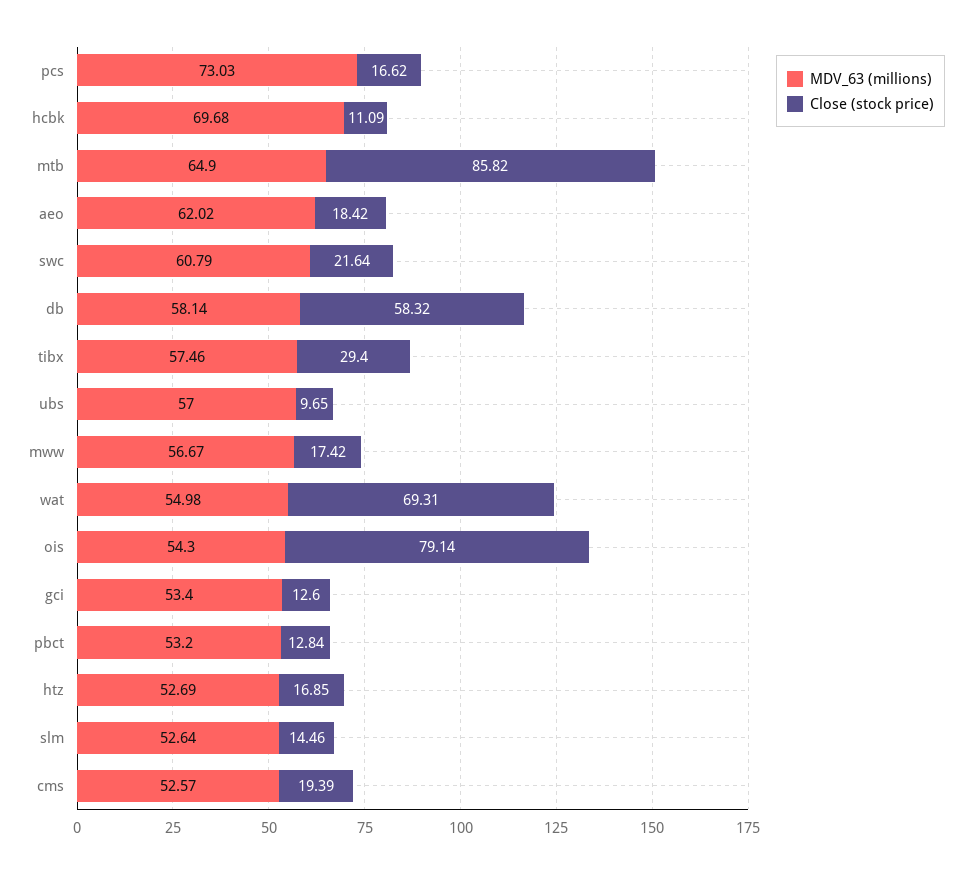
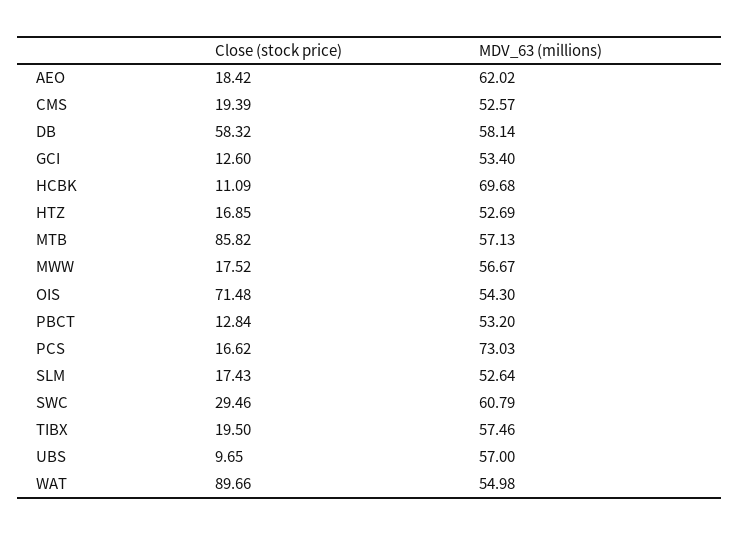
MDV_63 (millions), mtb: 64.9 -> 57.13
Close (stock price), swc: 21.64 -> 29.46
Close (stock price), tibx: 29.4 -> 19.5
Close (stock price), mww: 17.42 -> 17.52
Close (stock price), wat: 69.31 -> 89.66
Close (stock price), ois: 79.14 -> 71.48
Close (stock price), slm: 14.46 -> 17.43

